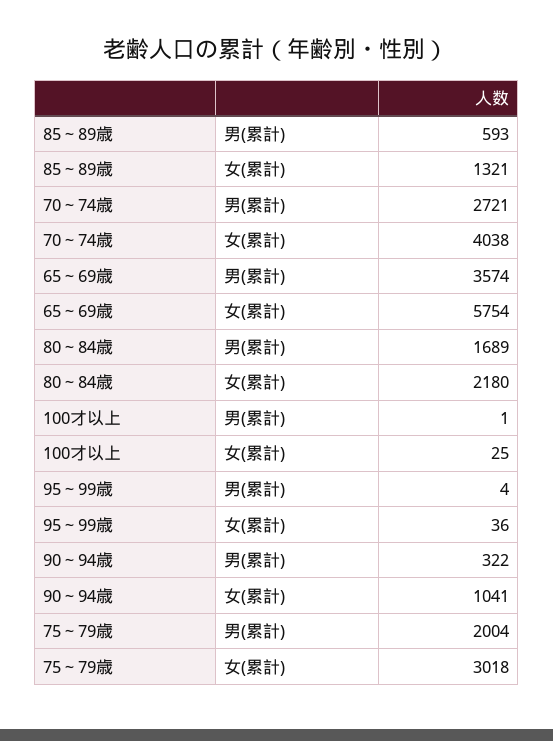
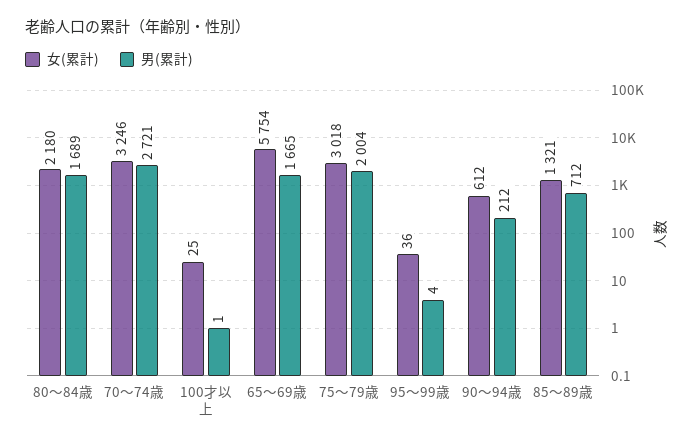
男(累計), 85～89歳: 593 -> 712
女(累計), 70～74歳: 4038 -> 3246
男(累計), 65～69歳: 3574 -> 1665
男(累計), 90～94歳: 322 -> 212
女(累計), 90～94歳: 1041 -> 612

